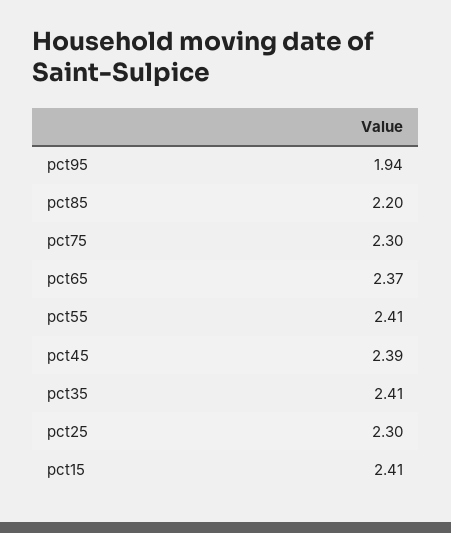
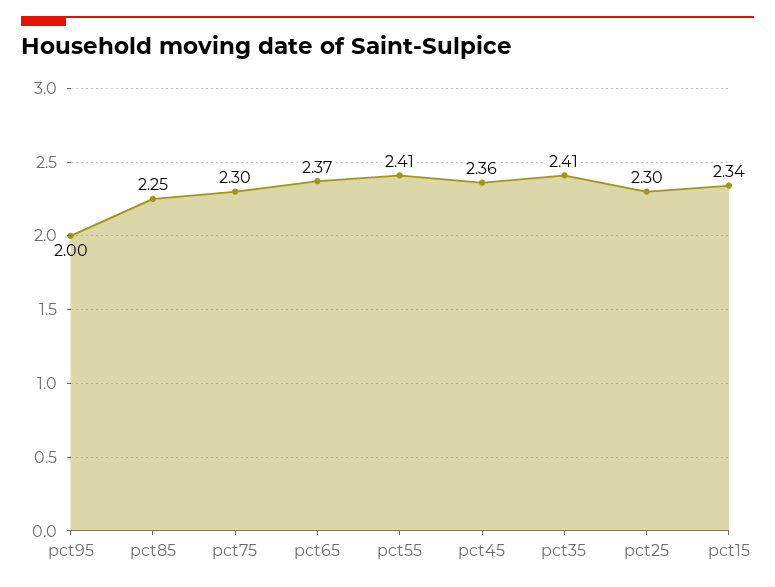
pct95: 1.94 -> 2
pct85: 2.2 -> 2.25
pct45: 2.39 -> 2.36
pct15: 2.41 -> 2.34

